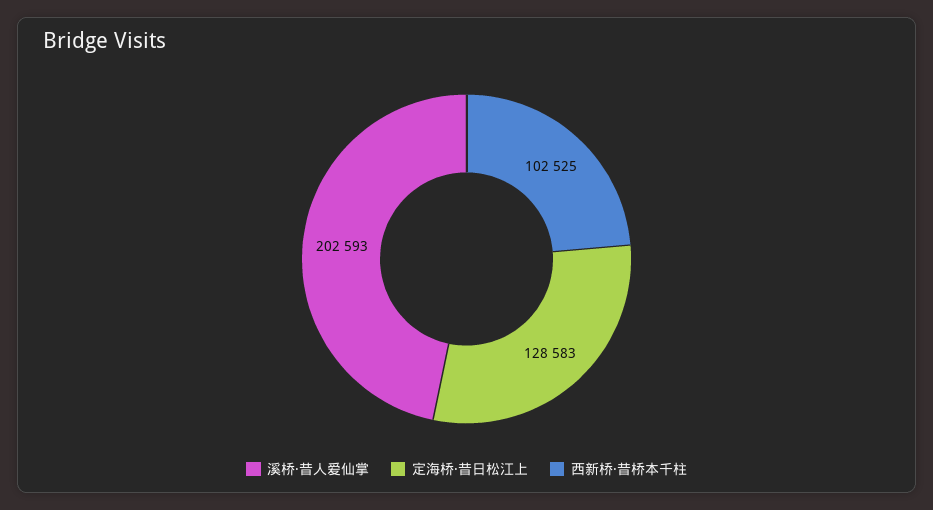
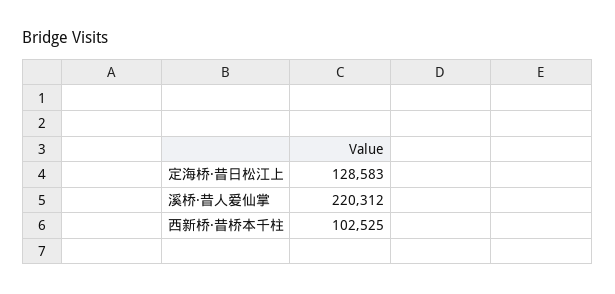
溪桥·昔人爱仙掌: 202593 -> 220312

